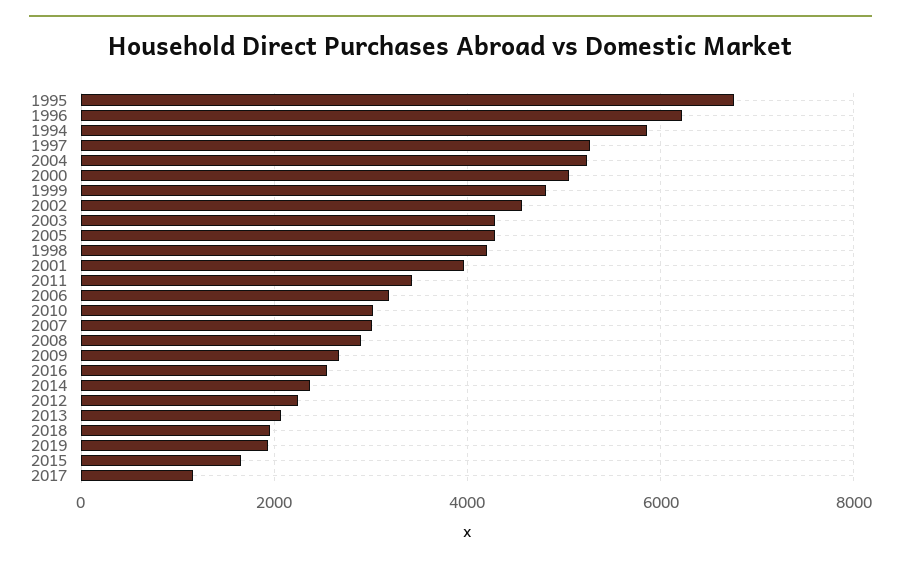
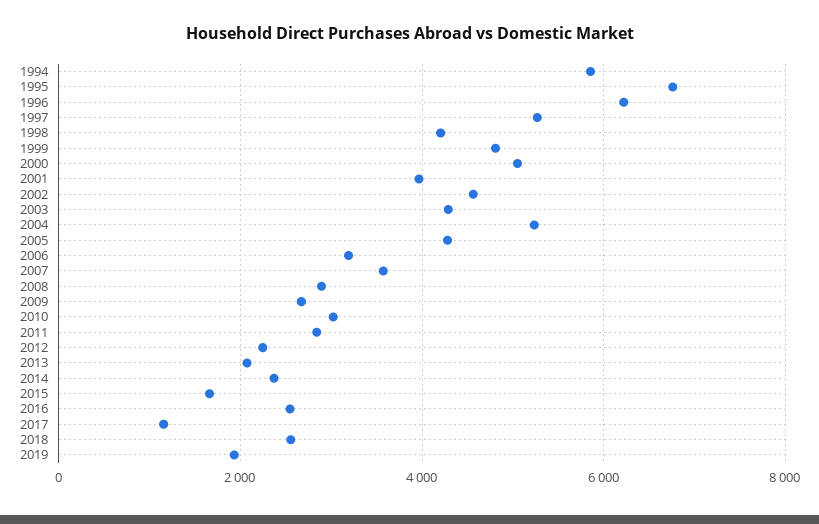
2011: 3400 -> 2800
2007: 3000 -> 3600
2018: 2000 -> 2600

